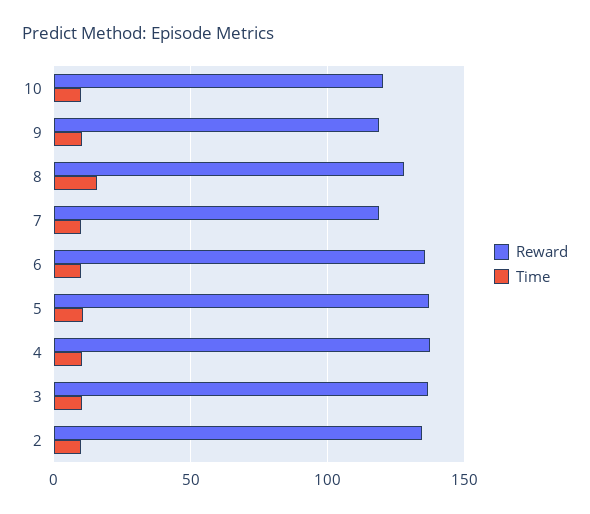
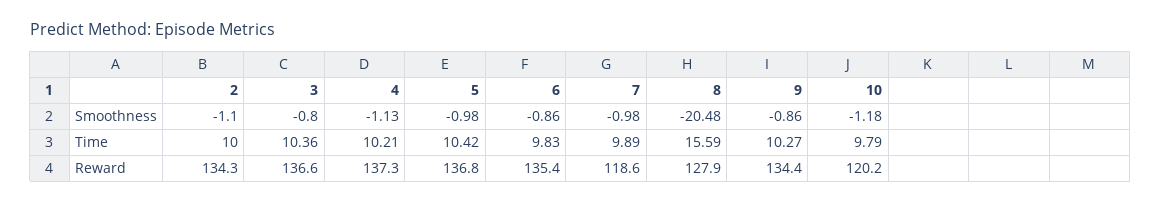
Reward, 9: 120 -> 134.4
Smoothness, 2: none -> -1.1
Smoothness, 3: none -> -0.8
Smoothness, 4: none -> -1.13
Smoothness, 5: none -> -0.98
Smoothness, 6: none -> -0.86
Smoothness, 7: none -> -0.98
Smoothness, 8: none -> -20.48
Smoothness, 9: none -> -0.86
Smoothness, 10: none -> -1.18

